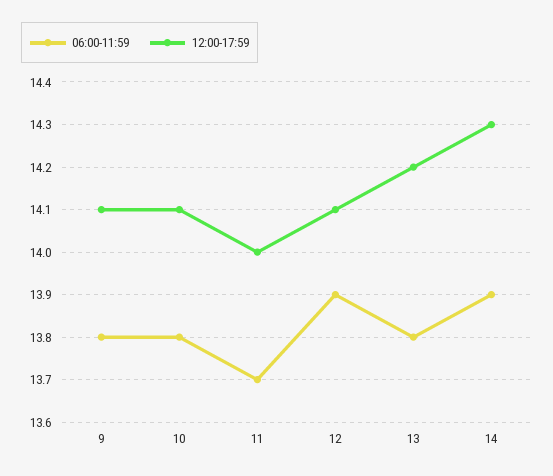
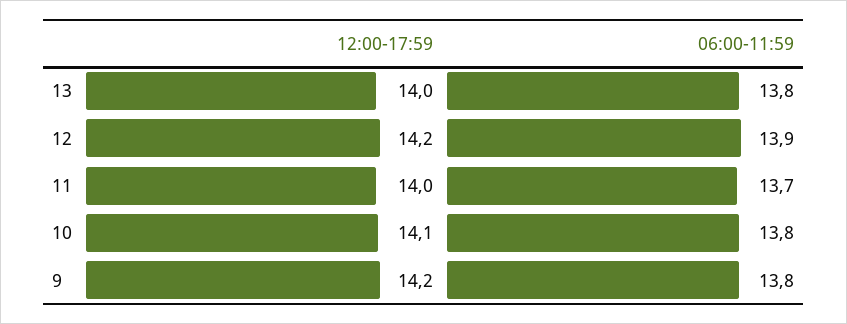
12:00-17:59, 9: 14.1 -> 14.2
12:00-17:59, 12: 14.1 -> 14.2
12:00-17:59, 13: 14.2 -> 14
06:00-11:59, 14: 13.9 -> none
12:00-17:59, 14: 14.3 -> none

